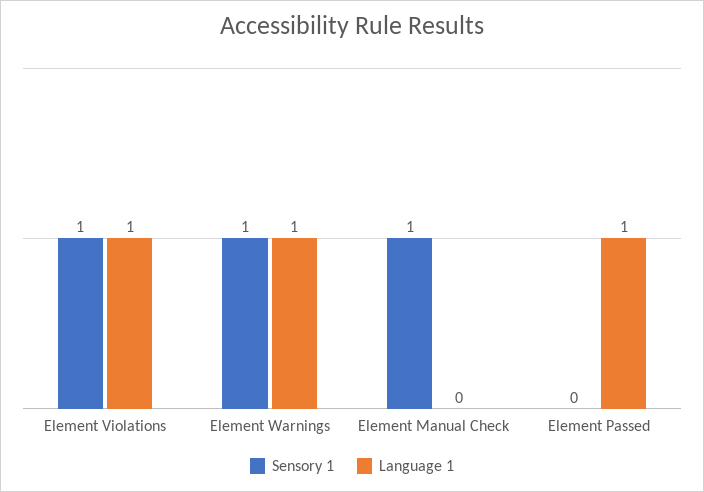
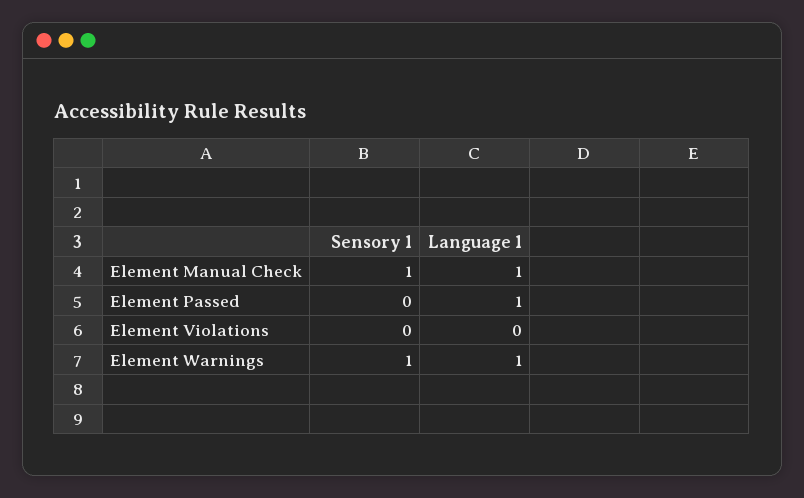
Sensory 1, Element Violations: 1 -> 0
Language 1, Element Violations: 1 -> 0
Language 1, Element Manual Check: 0 -> 1

